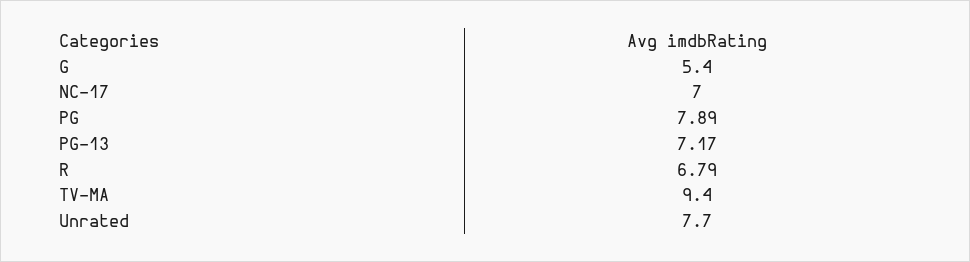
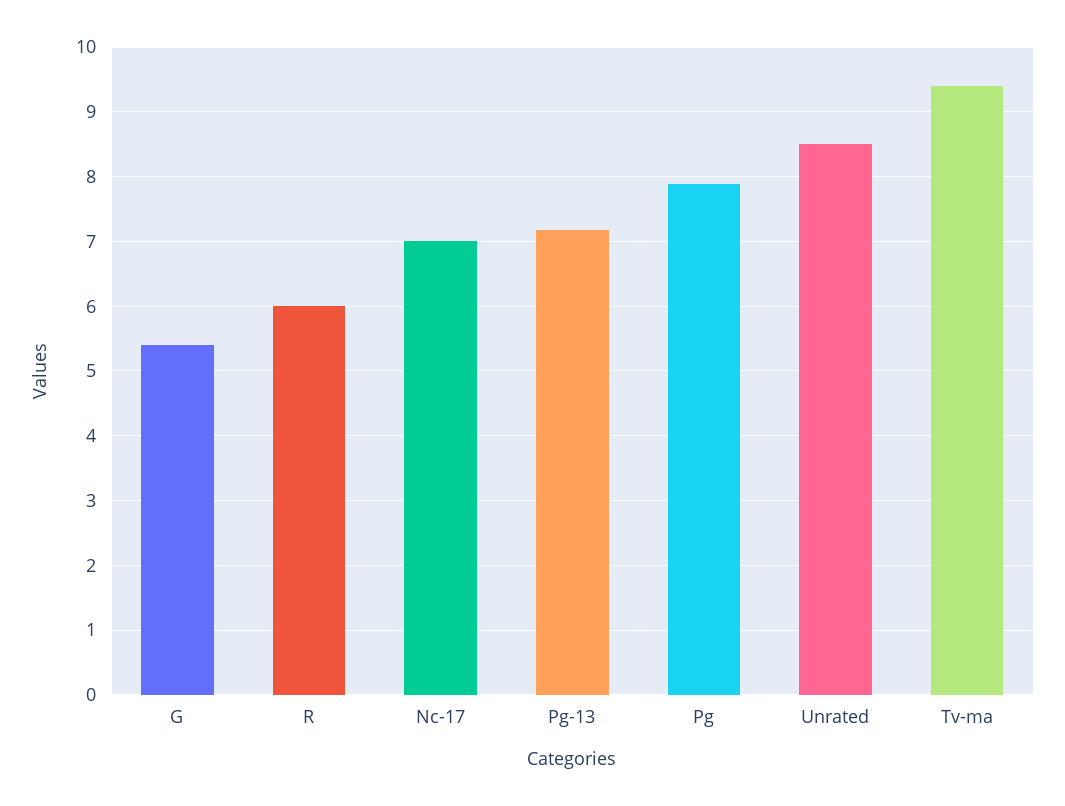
R: 6.79 -> 6
Unrated: 7.7 -> 8.5

